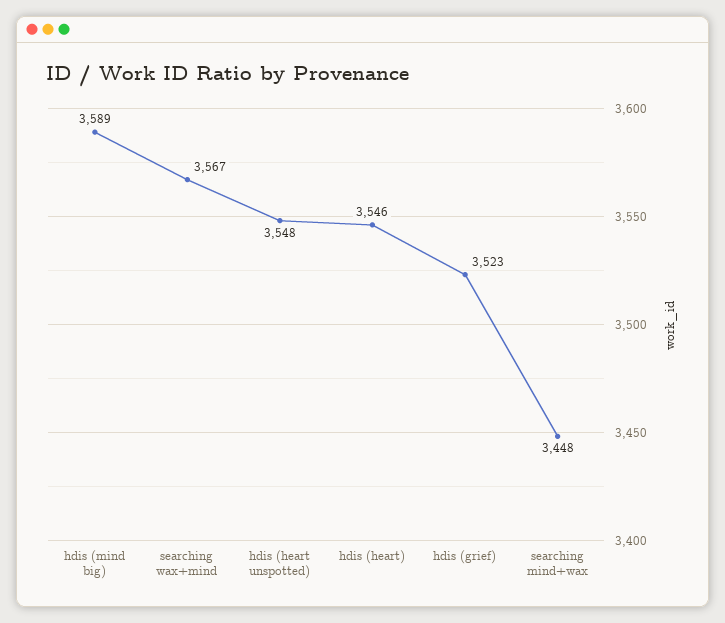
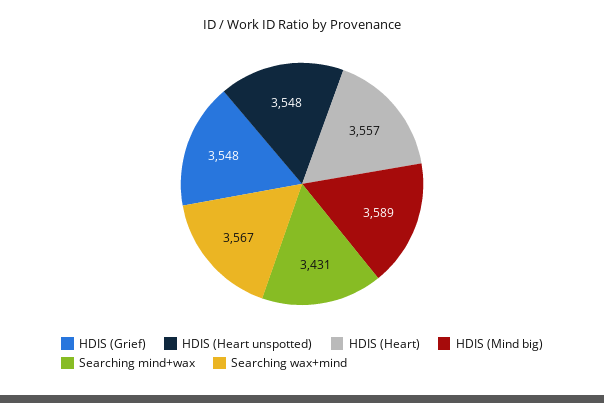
hdis (heart): 3546 -> 3557
hdis (grief): 3523 -> 3548
searching mind+wax: 3448 -> 3431

